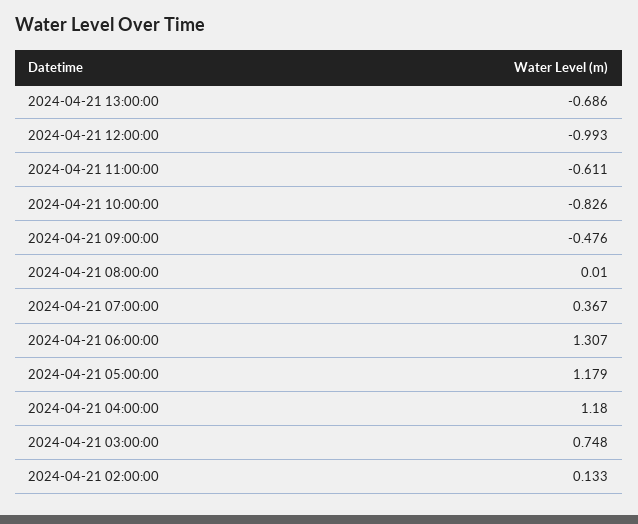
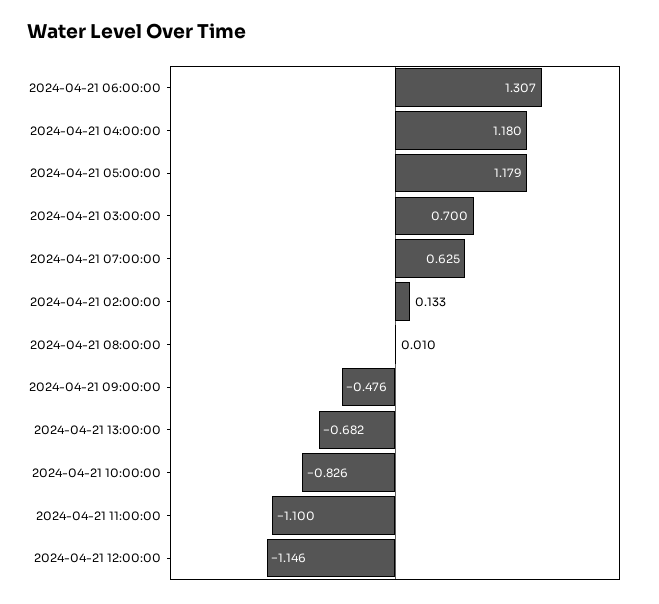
2024-04-21 13:00:00: -0.686 -> -0.682
2024-04-21 12:00:00: -0.993 -> -1.146
2024-04-21 11:00:00: -0.611 -> -1.1
2024-04-21 07:00:00: 0.367 -> 0.625
2024-04-21 03:00:00: 0.748 -> 0.7

